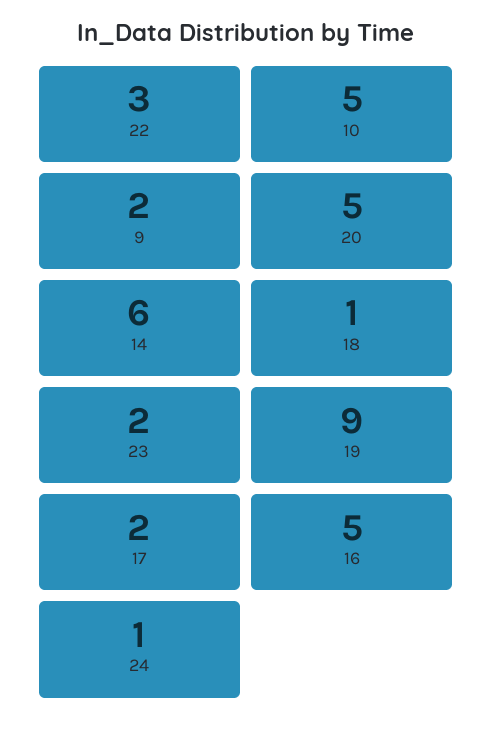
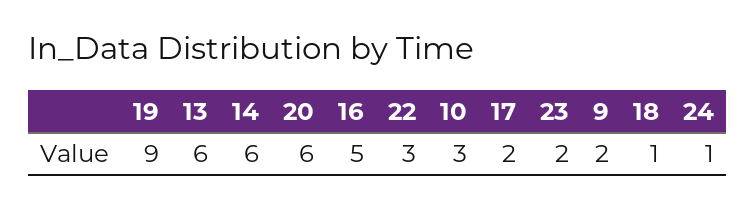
10: 5 -> 3
20: 5 -> 6
13: none -> 6

